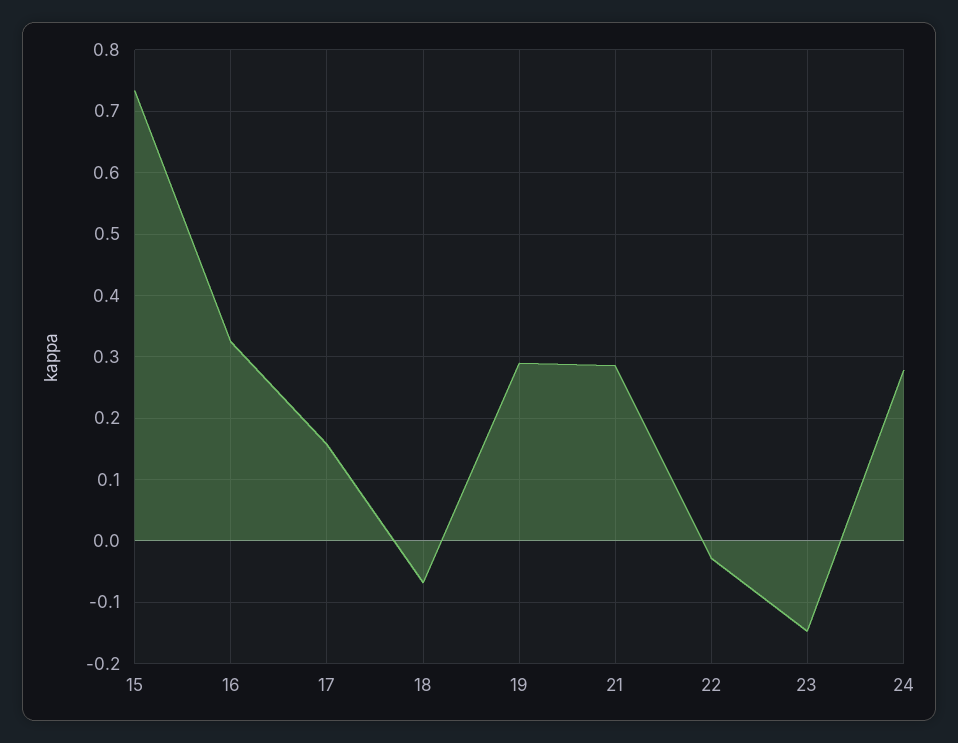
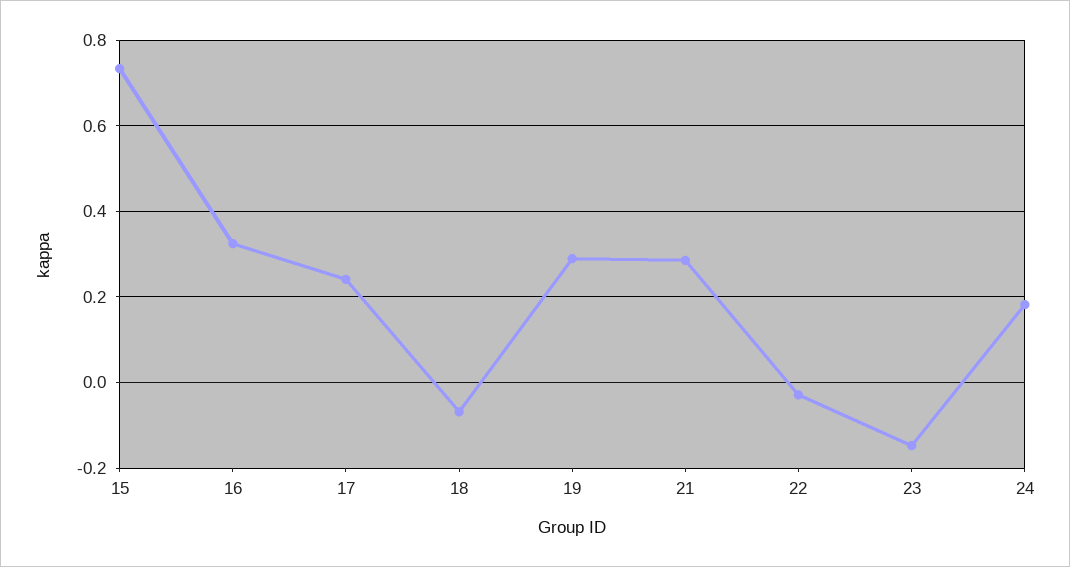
17: 0.16 -> 0.24
24: 0.28 -> 0.18

